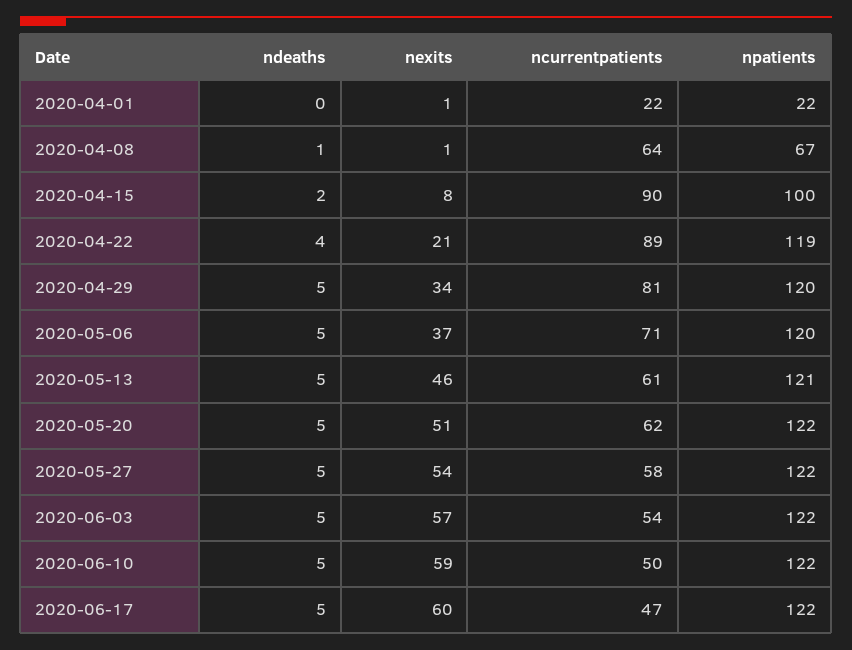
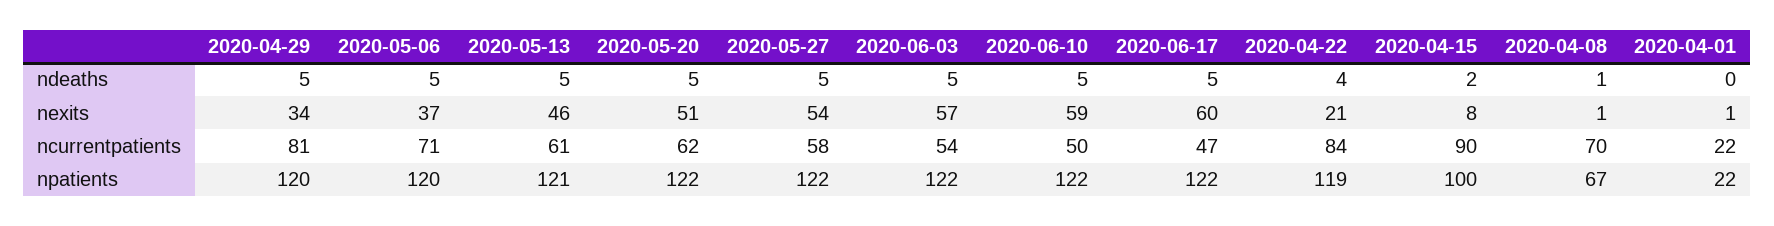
ncurrentpatients, 2020-04-08: 64 -> 70
ncurrentpatients, 2020-04-22: 89 -> 84

